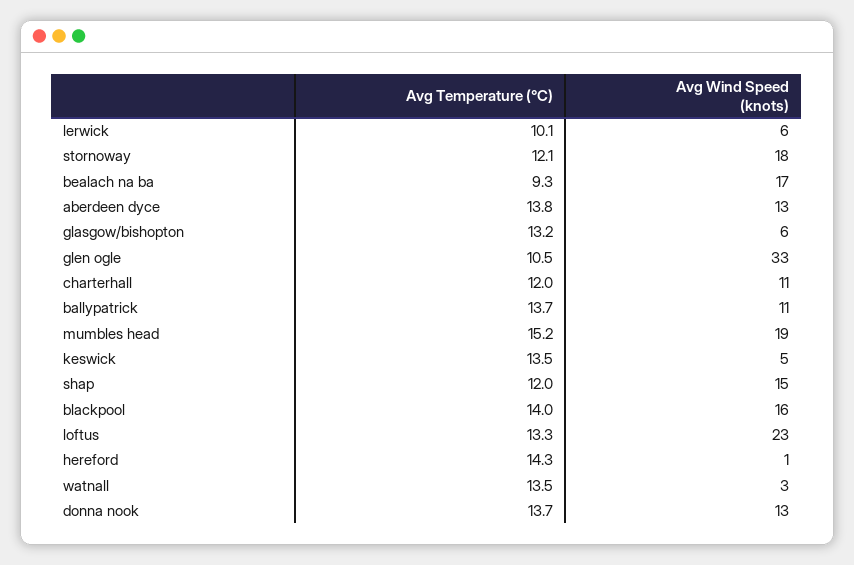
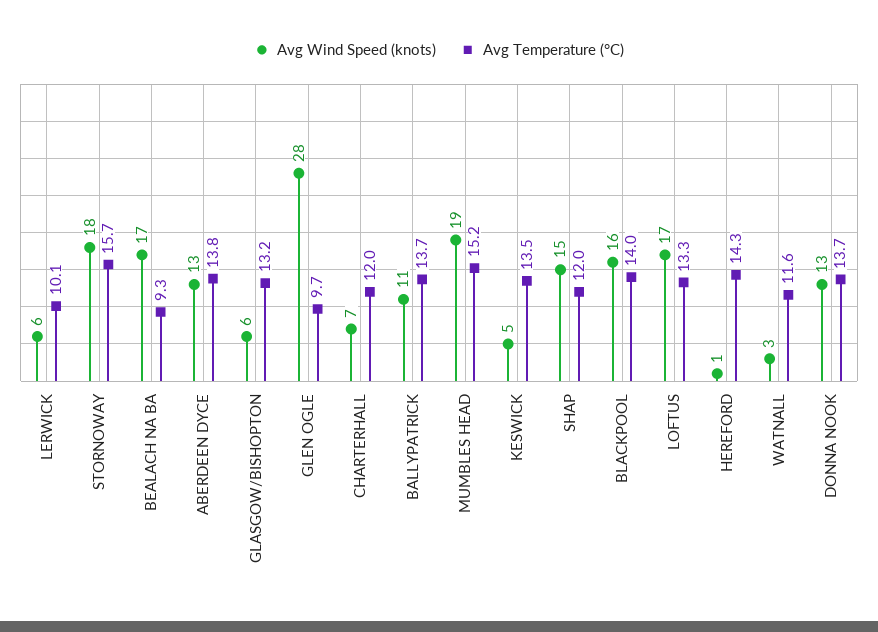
Avg Temperature (°C), stornoway: 12.1 -> 15.7
Avg Temperature (°C), glen ogle: 10.5 -> 9.7
Avg Wind Speed (knots), glen ogle: 33 -> 28
Avg Wind Speed (knots), charterhall: 11 -> 7
Avg Wind Speed (knots), loftus: 23 -> 17
Avg Temperature (°C), watnall: 13.5 -> 11.6

